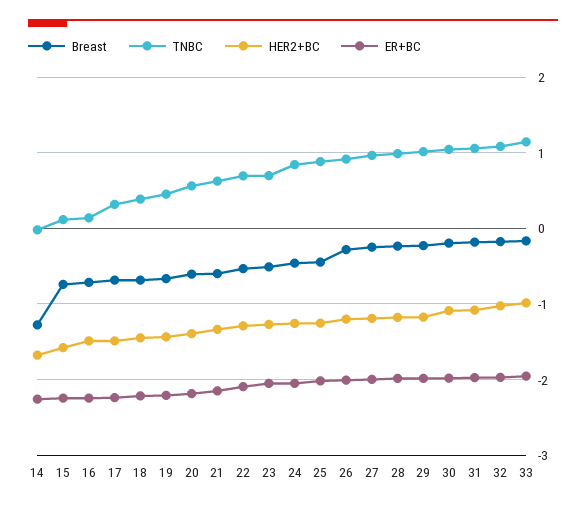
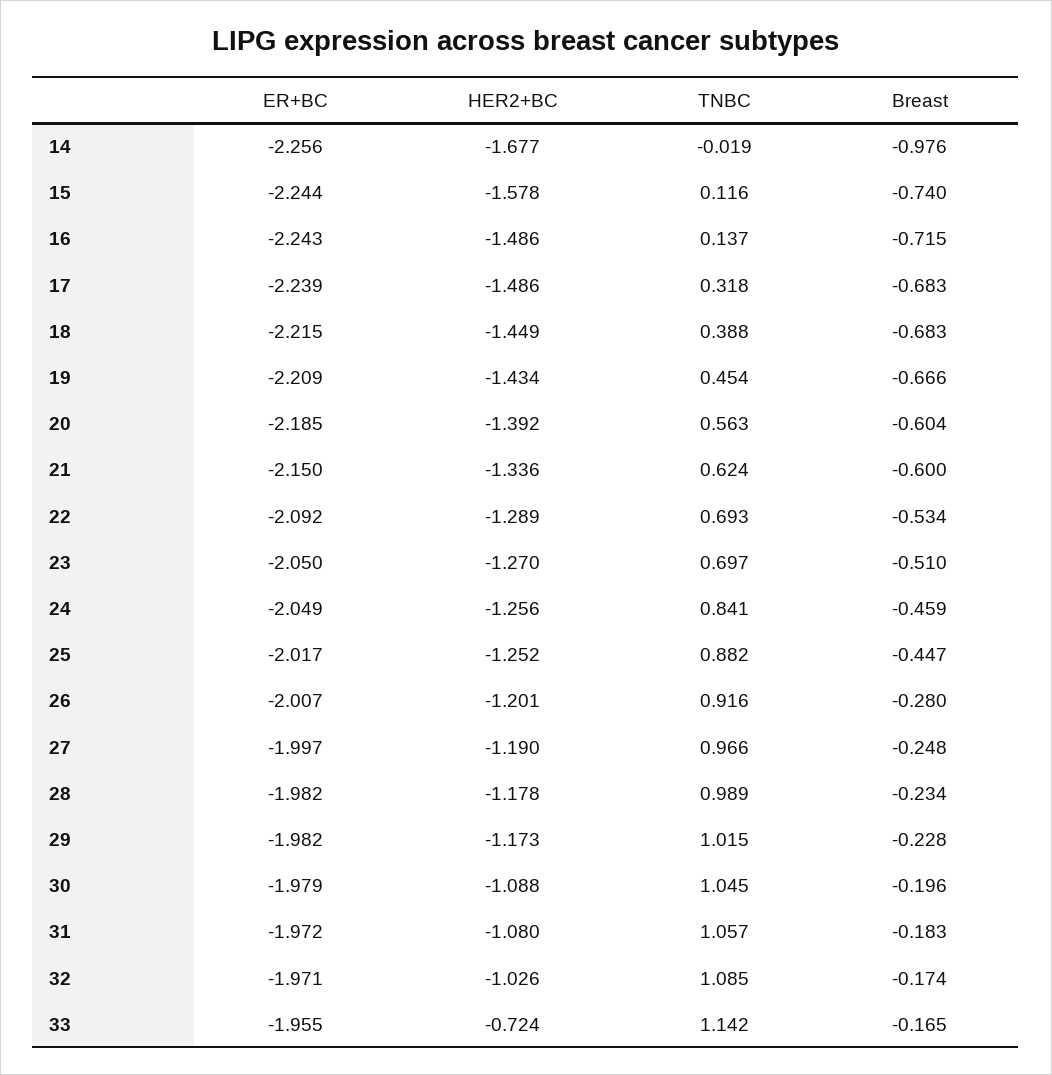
Breast, 14: -1.3 -> -0.976
HER2+BC, 33: -1 -> -0.724

